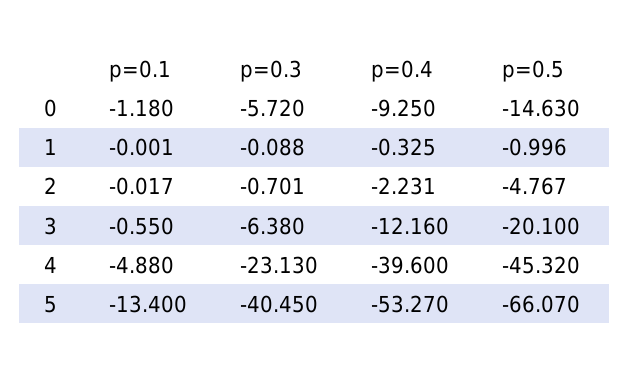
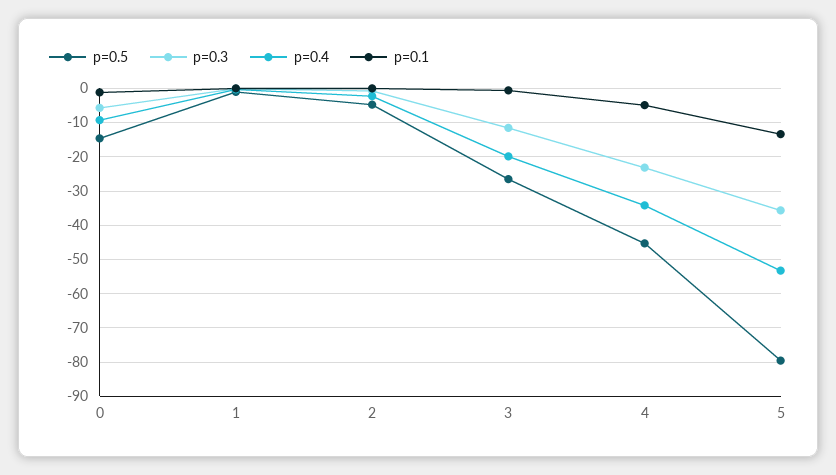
p=0.3, 3: -6.38 -> -12
p=0.4, 3: -12.16 -> -20
p=0.5, 3: -20.1 -> -26
p=0.4, 4: -39.6 -> -34
p=0.3, 5: -40.45 -> -36
p=0.5, 5: -66.07 -> -80

